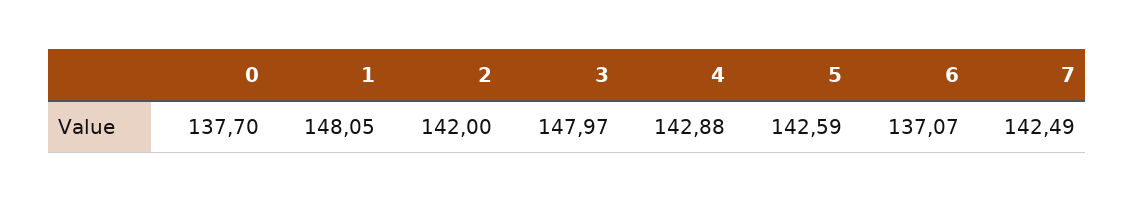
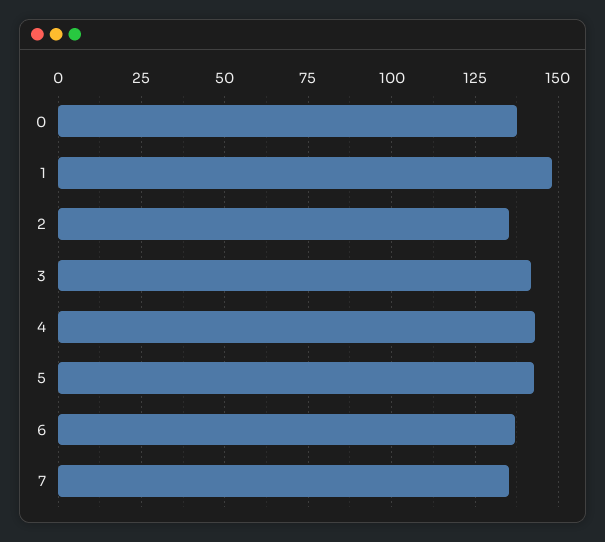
2: 142 -> 135
3: 147.97 -> 142.5
7: 142.49 -> 135

